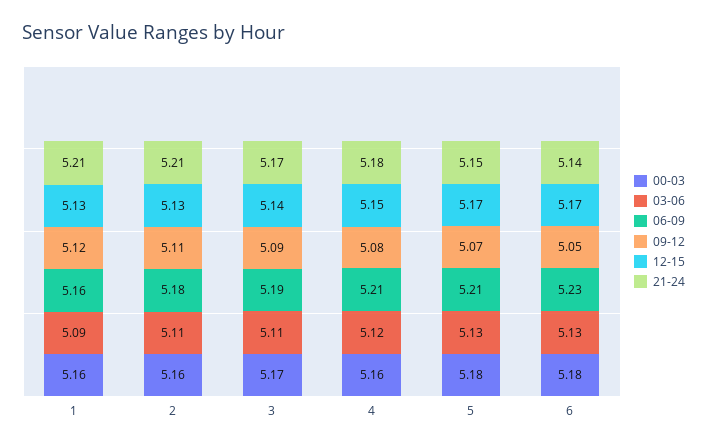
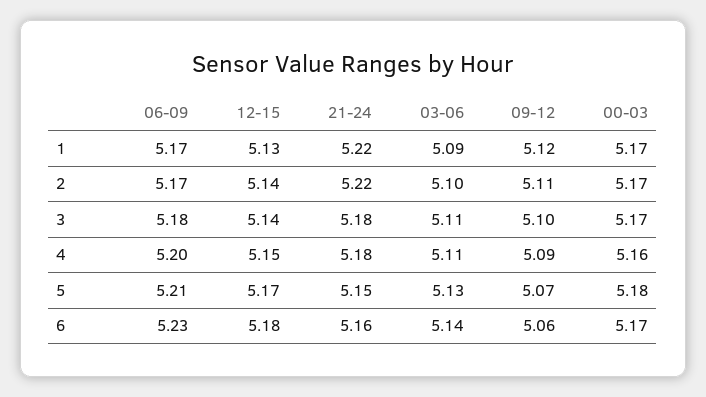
00-03, 1: 5.16 -> 5.17
06-09, 1: 5.16 -> 5.17
21-24, 1: 5.21 -> 5.22
00-03, 2: 5.16 -> 5.17
03-06, 2: 5.11 -> 5.1
06-09, 2: 5.18 -> 5.17
12-15, 2: 5.13 -> 5.14
21-24, 2: 5.21 -> 5.22
06-09, 3: 5.19 -> 5.18
09-12, 3: 5.09 -> 5.1
21-24, 3: 5.17 -> 5.18
03-06, 4: 5.12 -> 5.11
06-09, 4: 5.21 -> 5.2
09-12, 4: 5.08 -> 5.09
00-03, 6: 5.18 -> 5.17
03-06, 6: 5.13 -> 5.14
09-12, 6: 5.05 -> 5.06
12-15, 6: 5.17 -> 5.18
21-24, 6: 5.14 -> 5.16

